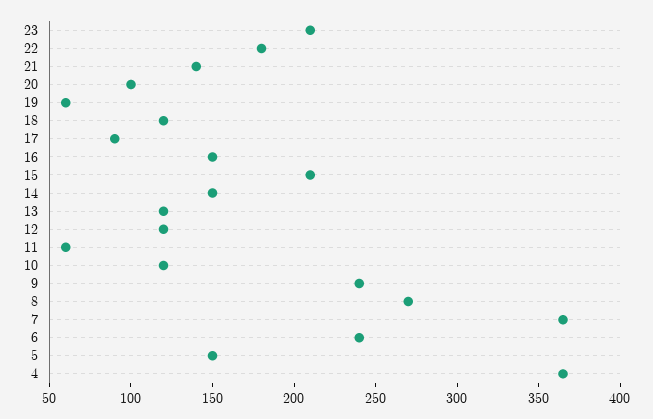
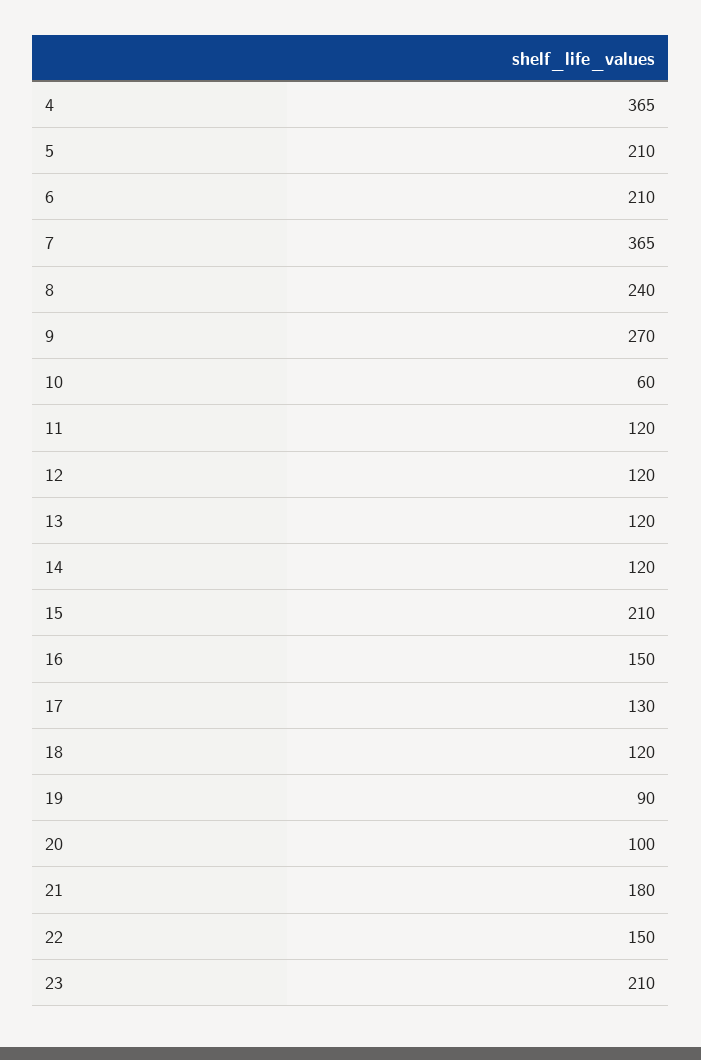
22: 180 -> 150
21: 140 -> 180
19: 60 -> 90
17: 90 -> 130
14: 150 -> 120
11: 60 -> 120
10: 120 -> 60
9: 240 -> 270
8: 270 -> 240
6: 240 -> 210
5: 150 -> 210

